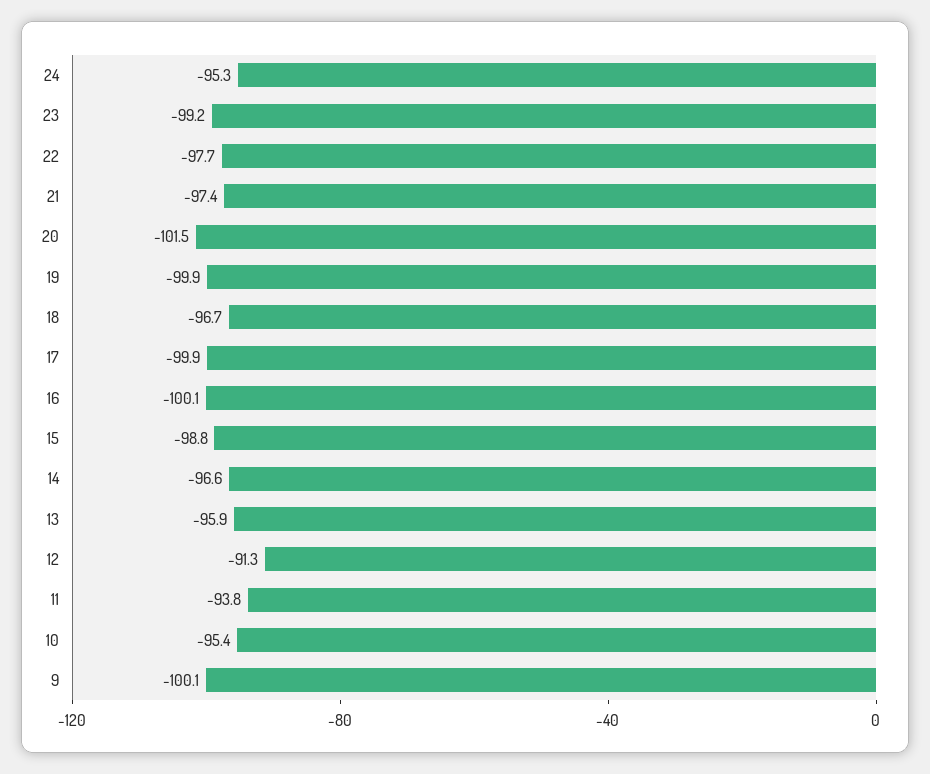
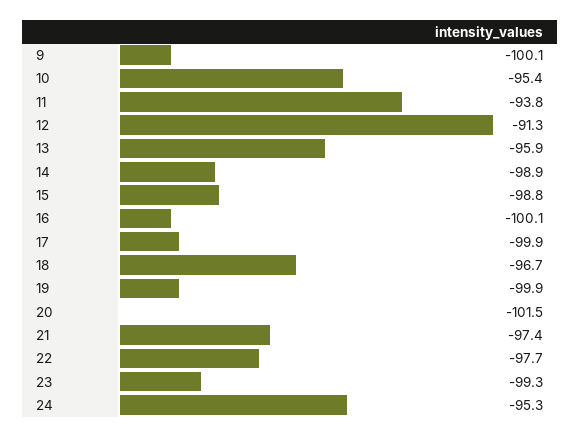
23: -99.2 -> -99.3
14: -96.6 -> -98.9

